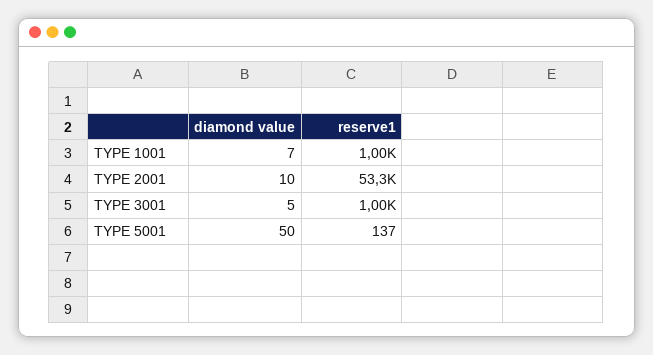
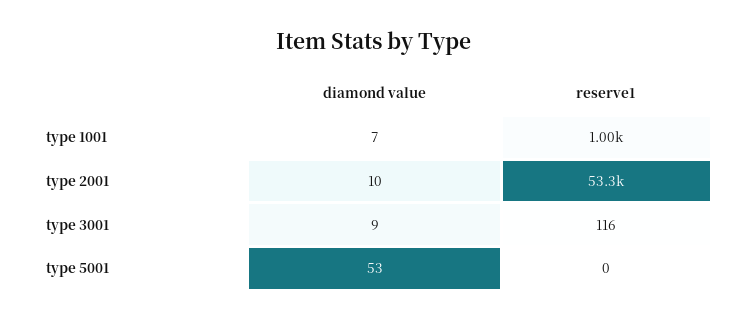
diamond value, TYPE 3001: 5 -> 9
reserve1, TYPE 3001: 1000 -> 116
diamond value, TYPE 5001: 50 -> 53
reserve1, TYPE 5001: 137 -> 0

